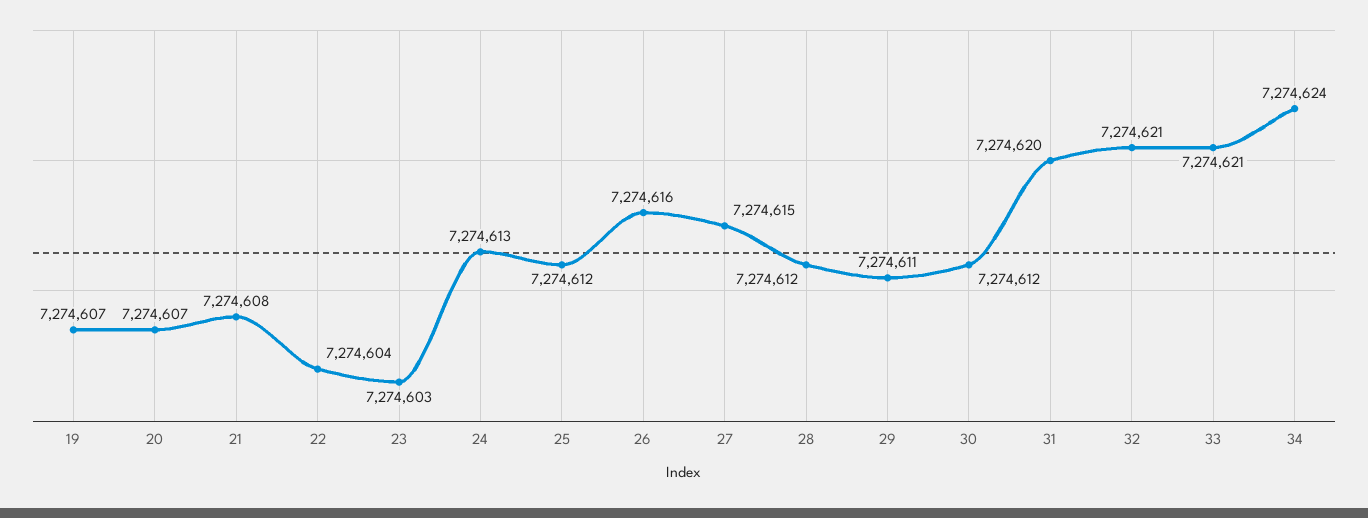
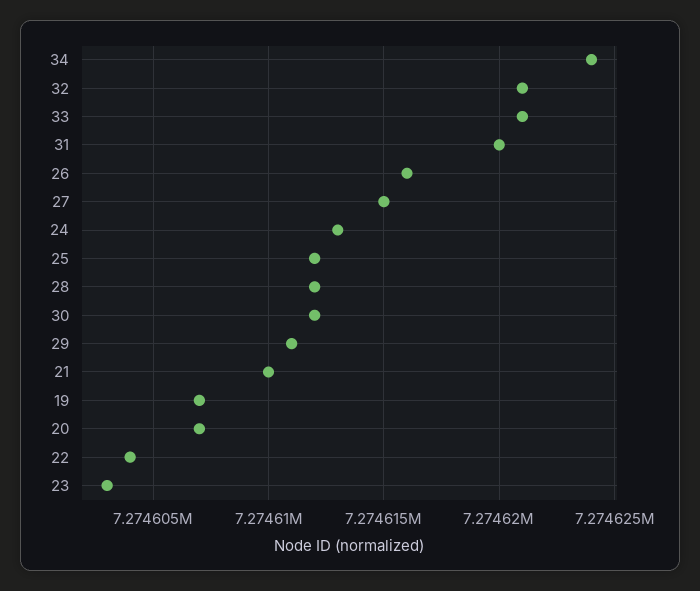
21: 7274608 -> 7274610

